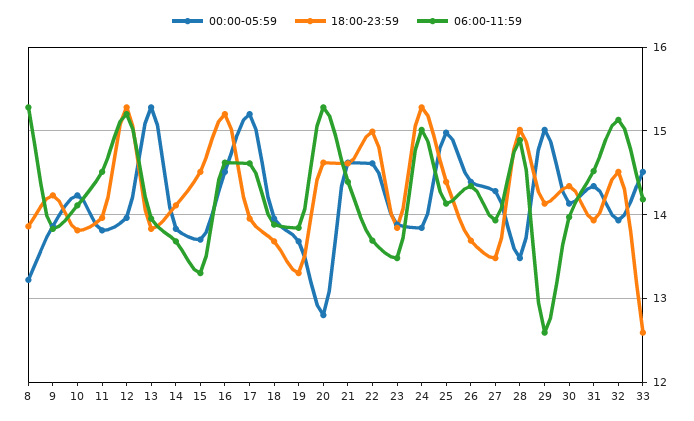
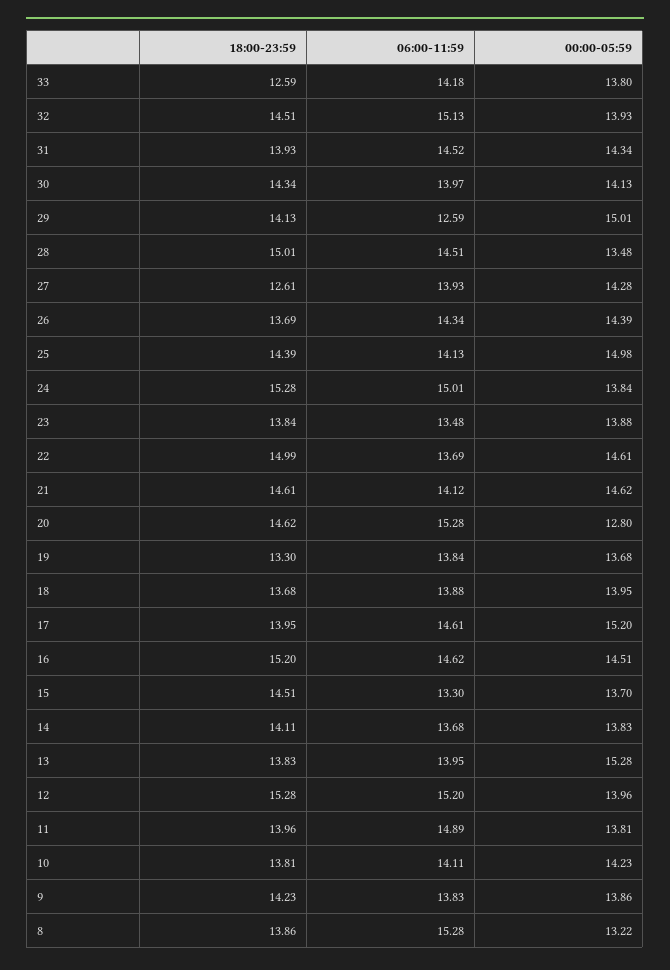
06:00-11:59, 11: 14.5 -> 14.89
06:00-11:59, 21: 14.4 -> 14.12
18:00-23:59, 27: 13.5 -> 12.61
06:00-11:59, 28: 14.9 -> 14.51
00:00-05:59, 33: 14.5 -> 13.8

